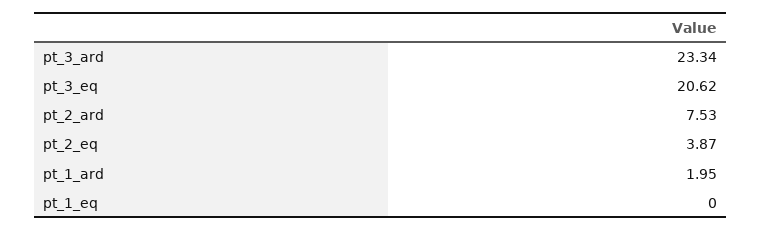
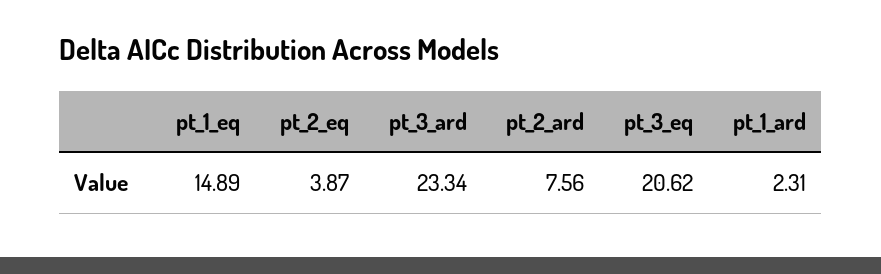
pt_2_ard: 7.53 -> 7.56
pt_1_ard: 1.95 -> 2.31
pt_1_eq: 0 -> 14.89

